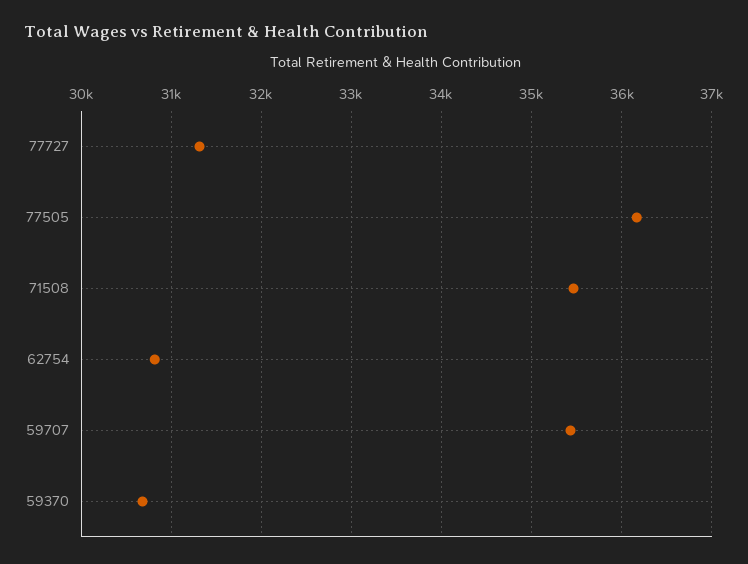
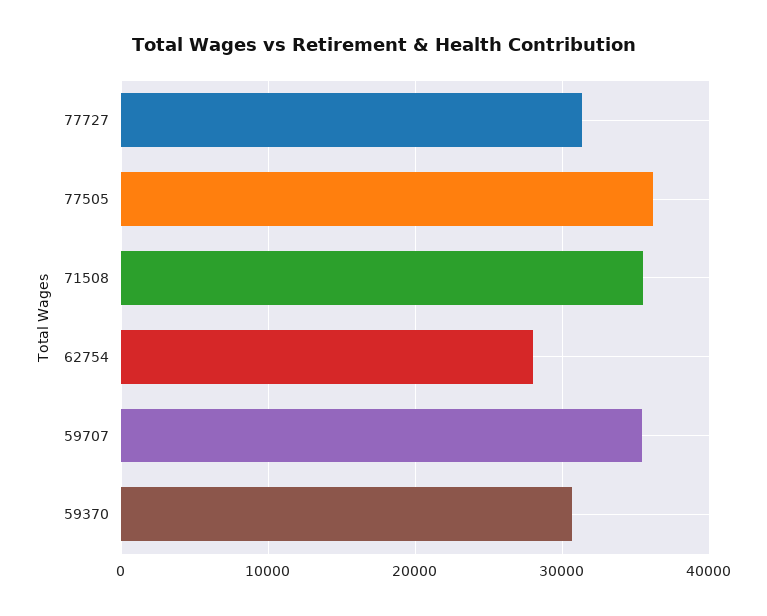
62754: 30800 -> 28000

